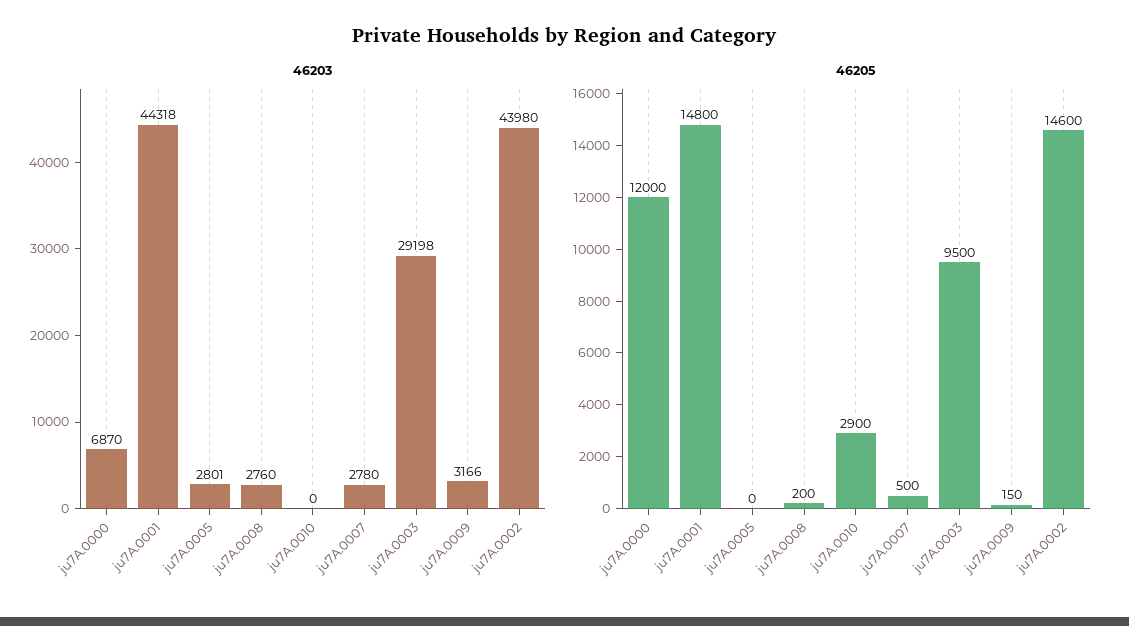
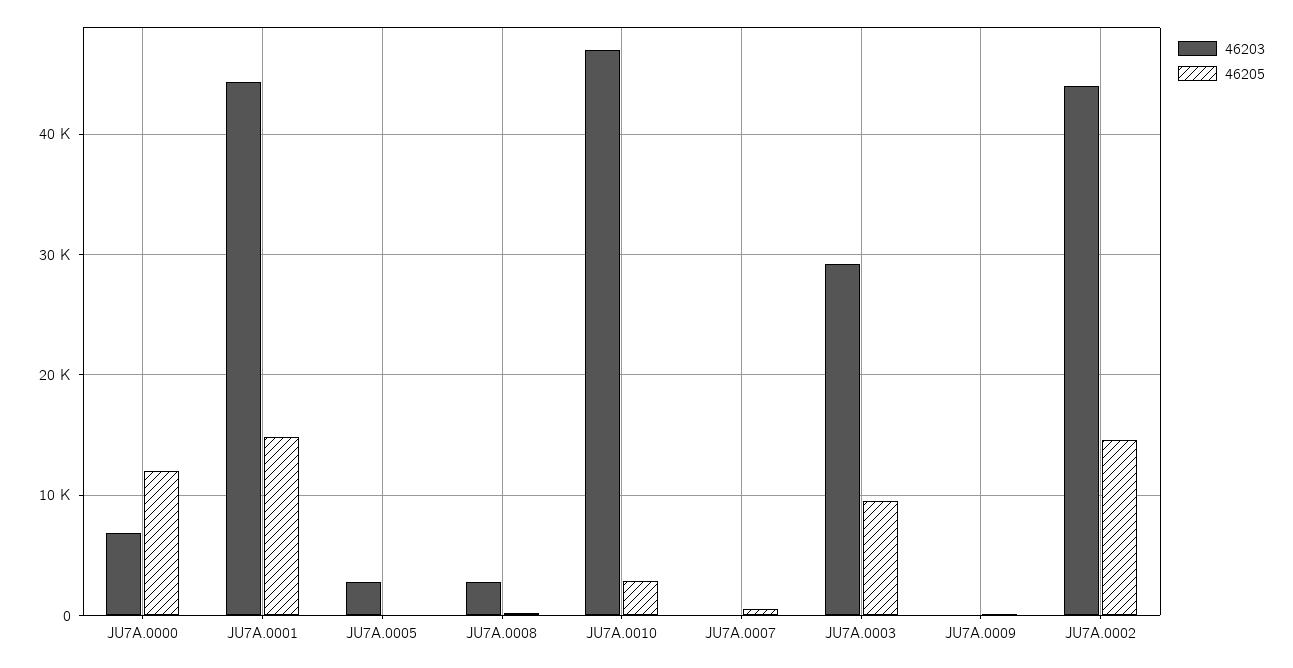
46203, ju7A.0010: 0 -> 47000
46203, ju7A.0007: 2780 -> 0
46203, ju7A.0009: 3166 -> 0

